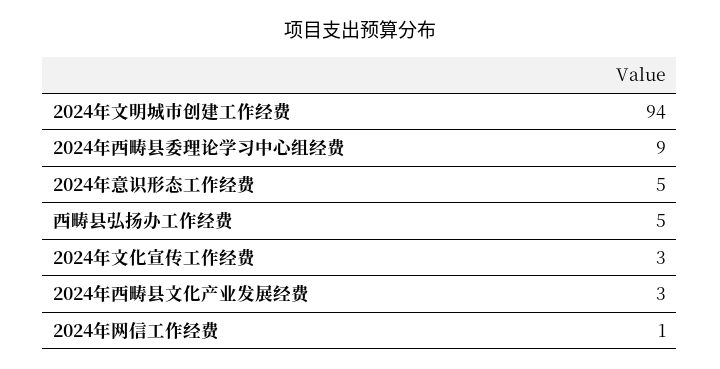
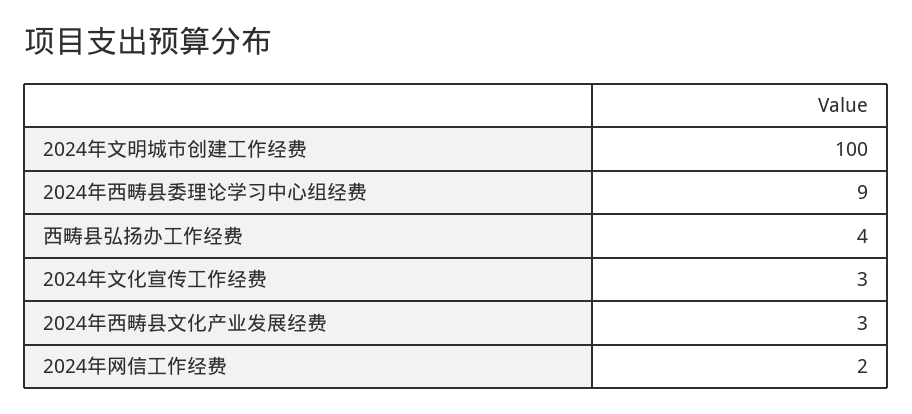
2024年文明城市创建工作经费: 94 -> 100
2024年意识形态工作经费: 5 -> none
西畴县弘扬办工作经费: 5 -> 4
2024年网信工作经费: 1 -> 2

